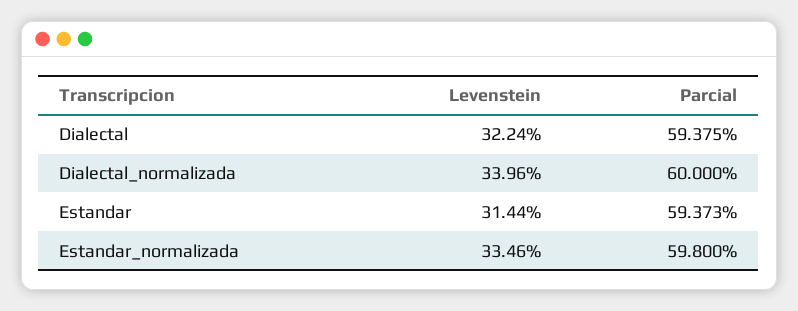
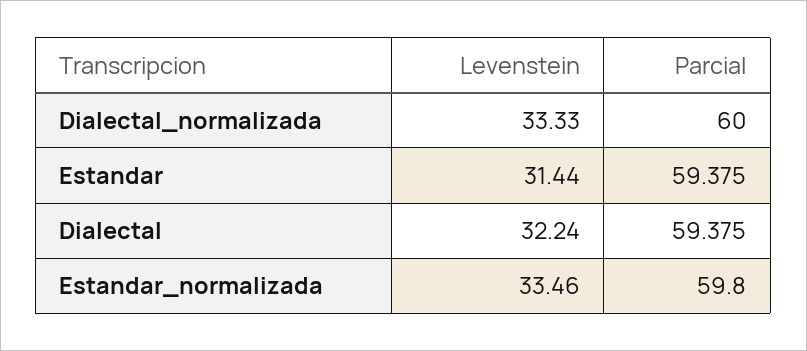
Levenstein, Dialectal_normalizada: 33.96 -> 33.33
Parcial, Estandar: 59.373 -> 59.375

